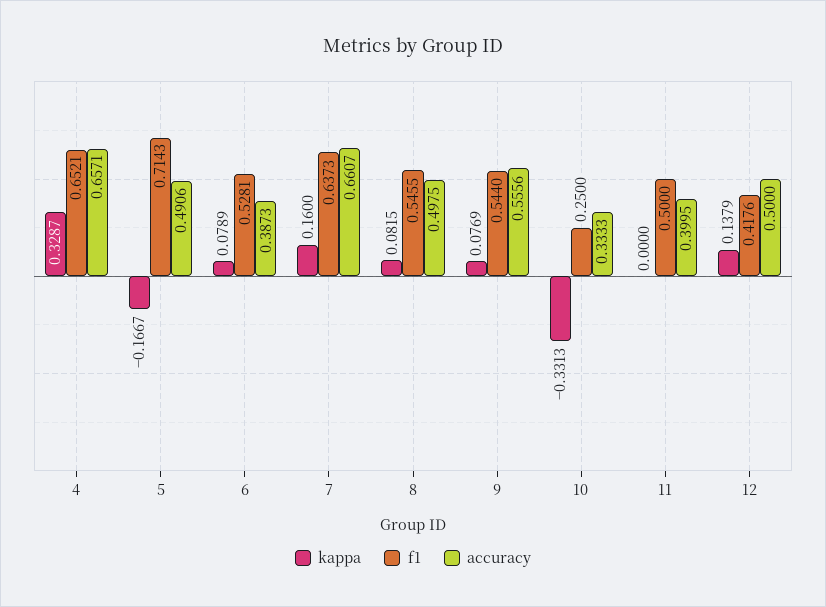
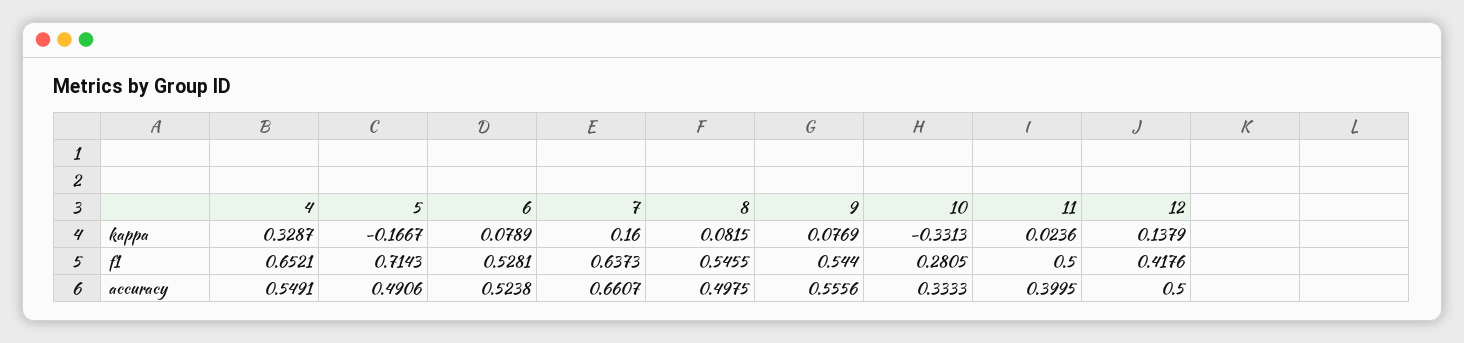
accuracy, 4: 0.6571 -> 0.5491
accuracy, 6: 0.3873 -> 0.5238
f1, 10: 0.25 -> 0.2805
kappa, 11: 0 -> 0.0236

